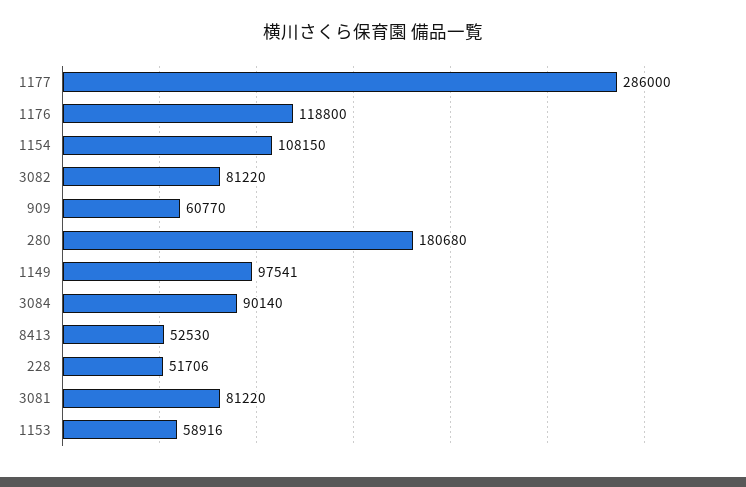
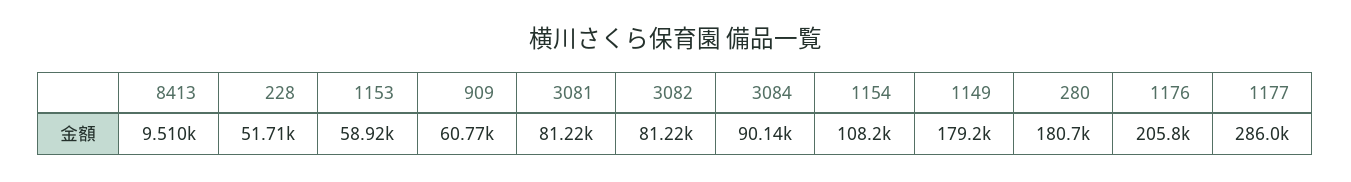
1176: 118800 -> 205800
1149: 97541 -> 179200
8413: 52530 -> 9510

